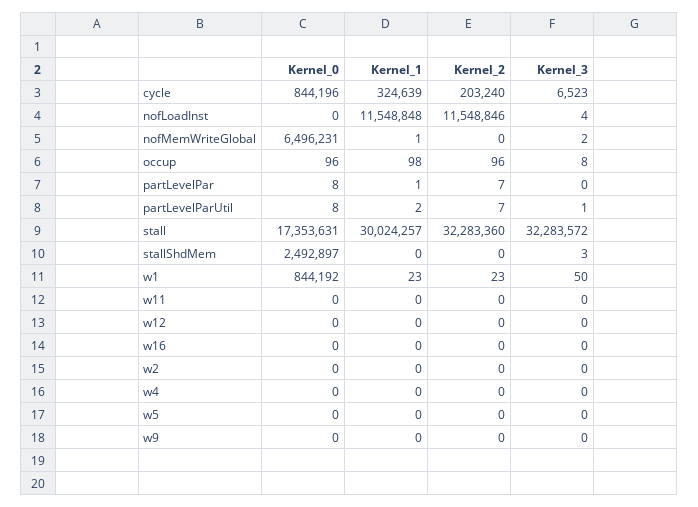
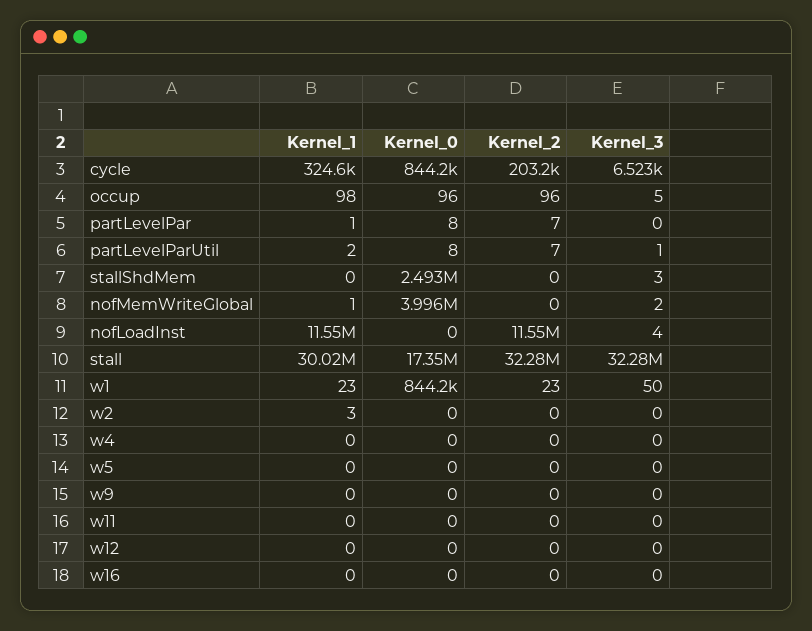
Kernel_0, nofMemWriteGlobal: 6496231 -> 3996000
Kernel_3, occup: 8 -> 5
Kernel_1, w2: 0 -> 3

